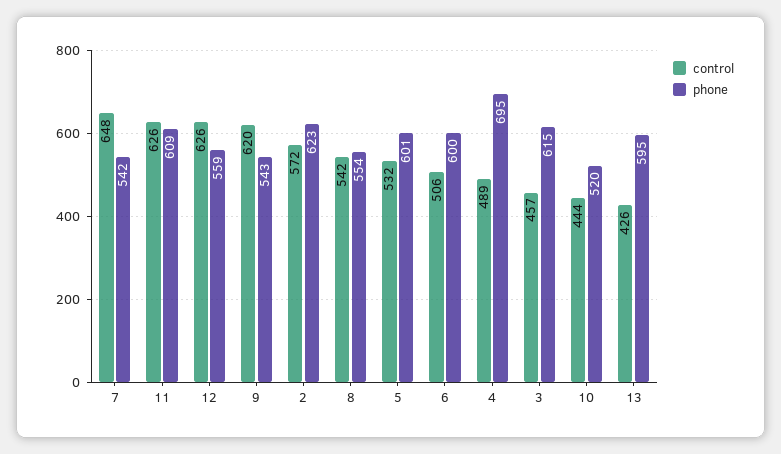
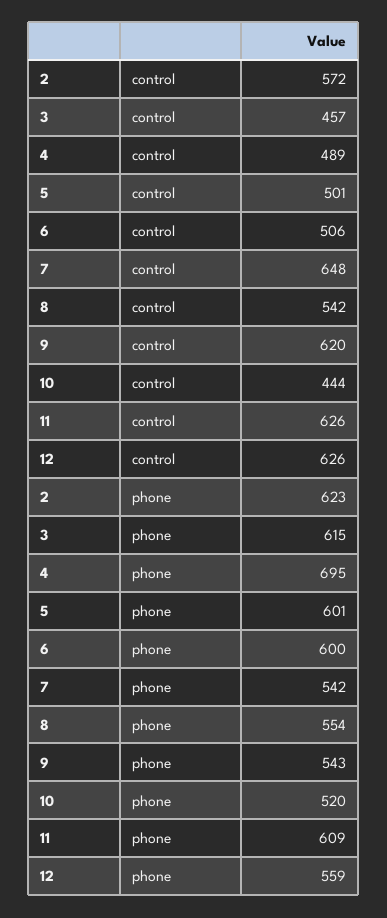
control, 5: 532 -> 501
control, 13: 426 -> none
phone, 13: 595 -> none

